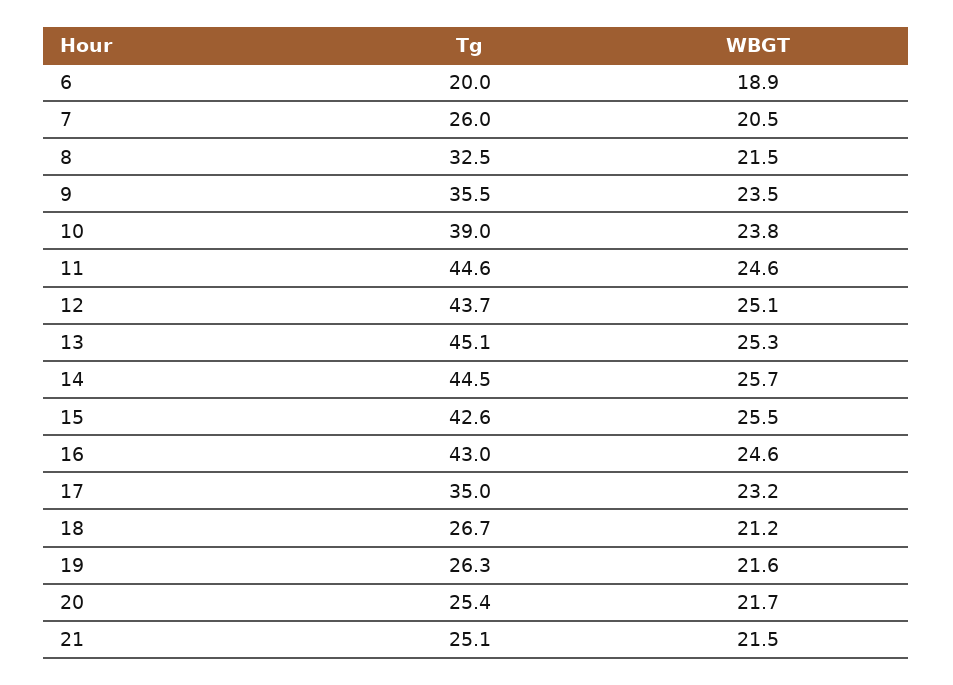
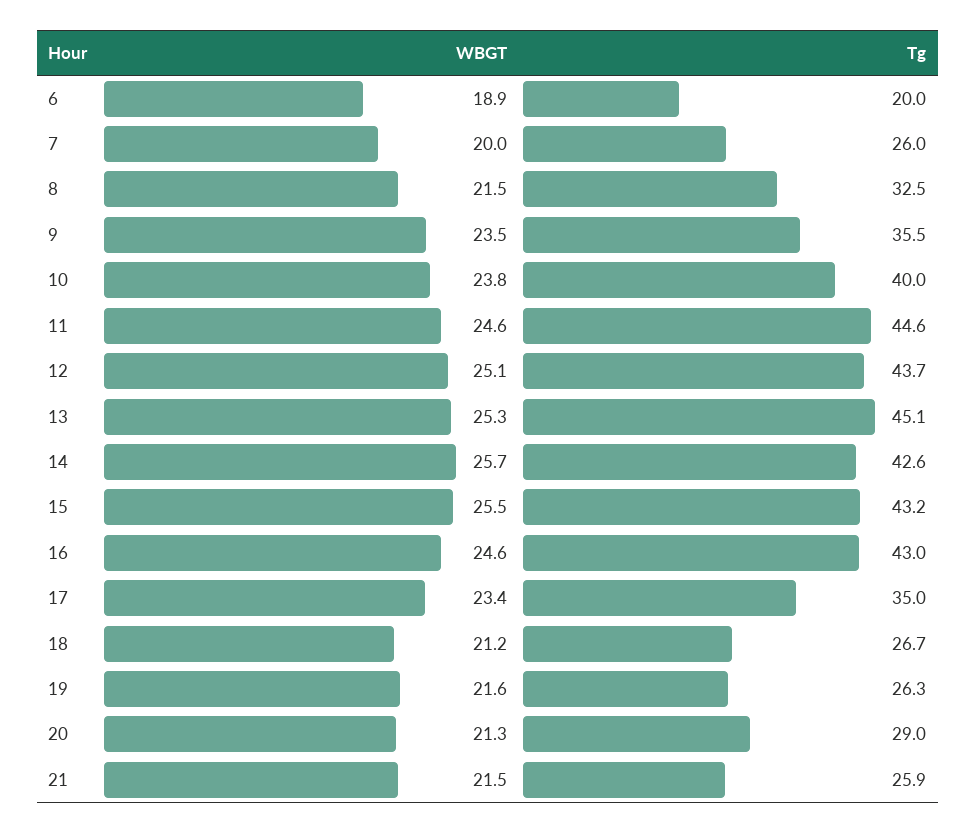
WBGT, 7: 20.5 -> 20
Tg, 10: 39 -> 40
Tg, 14: 44.5 -> 42.6
Tg, 15: 42.6 -> 43.2
WBGT, 17: 23.2 -> 23.4
Tg, 20: 25.4 -> 29
WBGT, 20: 21.7 -> 21.3
Tg, 21: 25.1 -> 25.9

